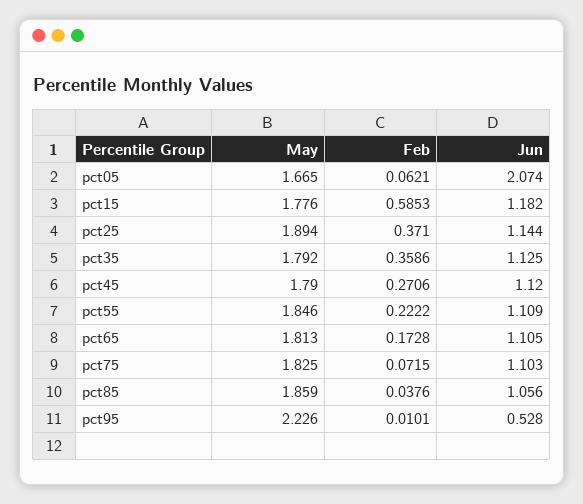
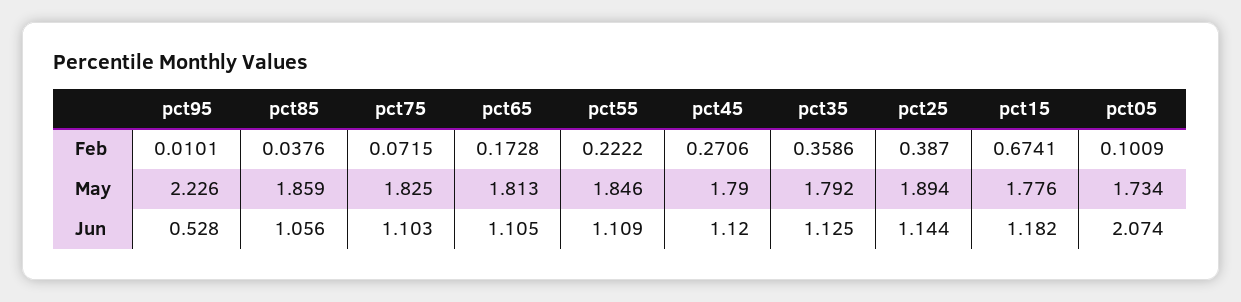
May, pct05: 1.665 -> 1.734
Feb, pct05: 0.0621 -> 0.1009
Feb, pct15: 0.5853 -> 0.6741
Feb, pct25: 0.371 -> 0.387

